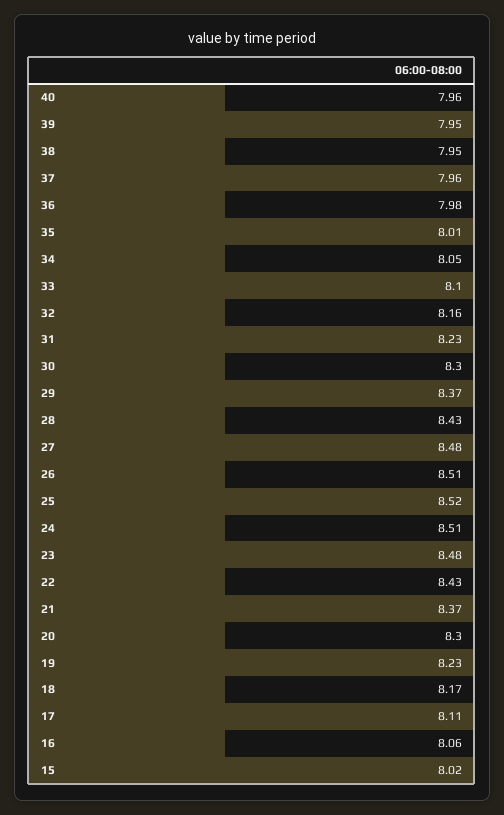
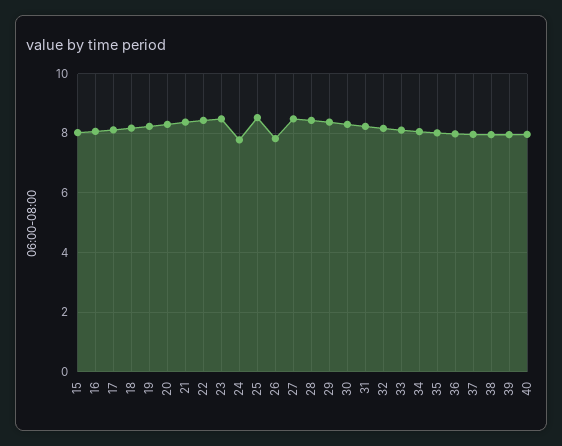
26: 8.51 -> 7.75
24: 8.51 -> 7.75

